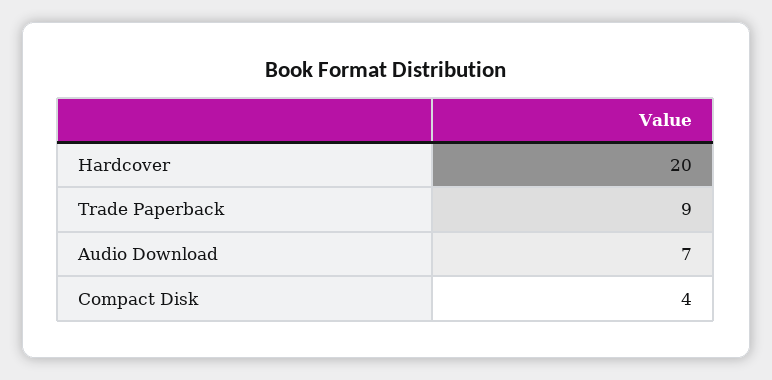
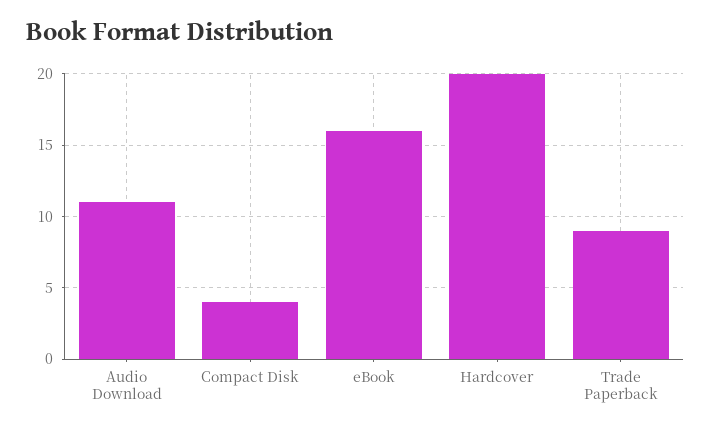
Audio Download: 7 -> 11
eBook: none -> 16

